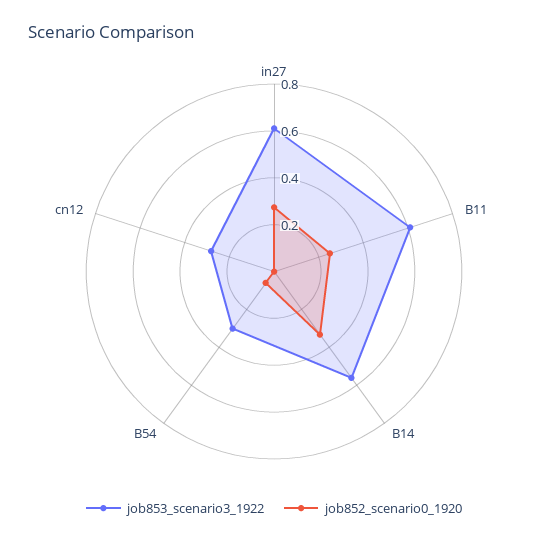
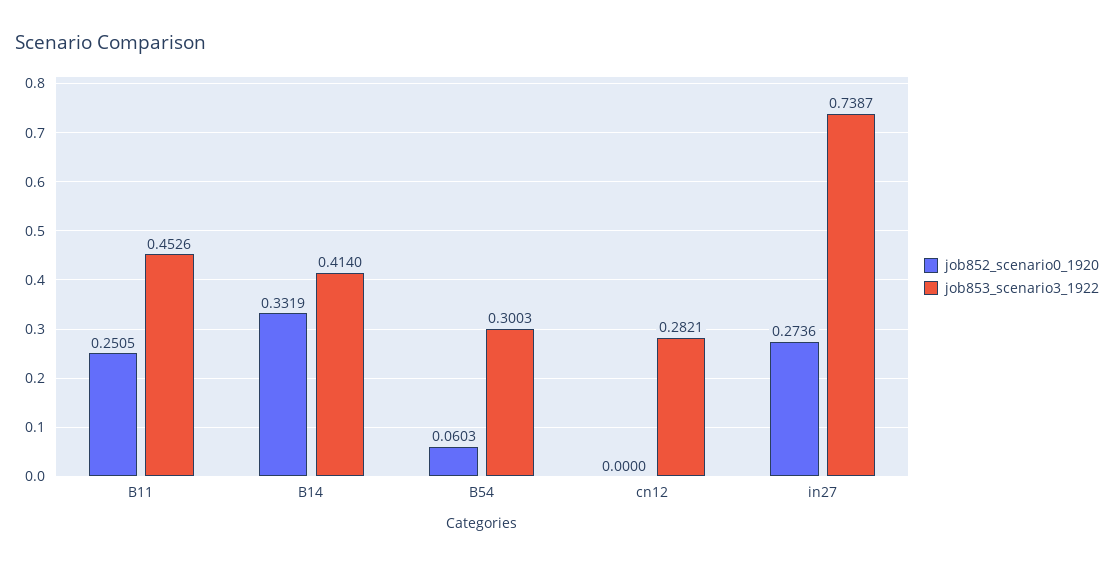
job853_scenario3_1922, in27: 0.6 -> 0.7387
job853_scenario3_1922, B11: 0.6 -> 0.4526
job853_scenario3_1922, B14: 0.55 -> 0.414

